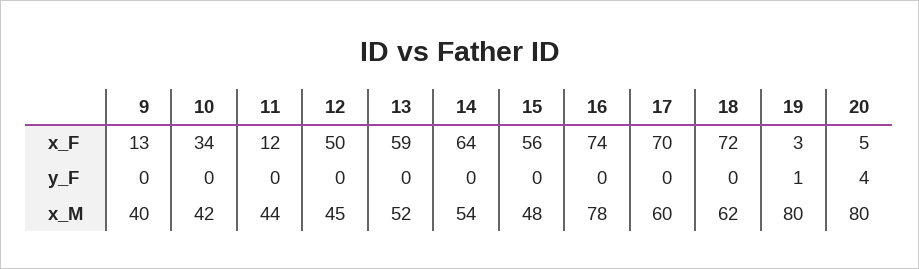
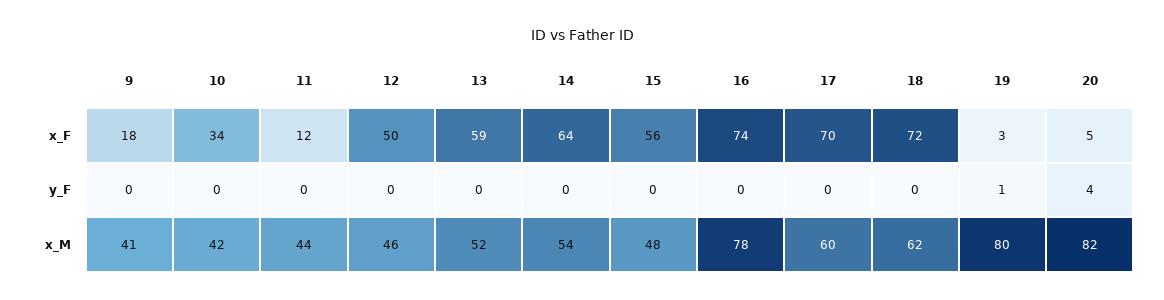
9, x_F: 13 -> 18
9, x_M: 40 -> 41
12, x_M: 45 -> 46
20, x_M: 80 -> 82

